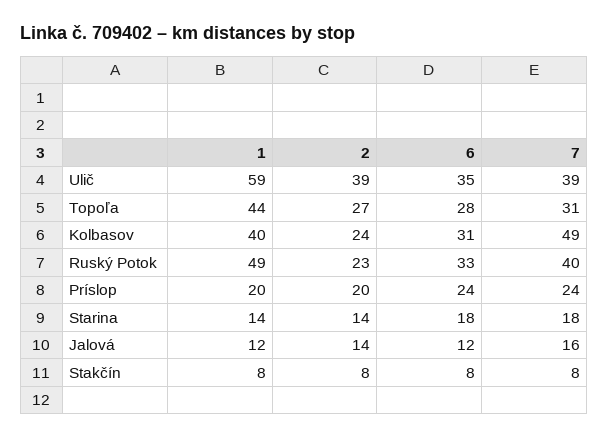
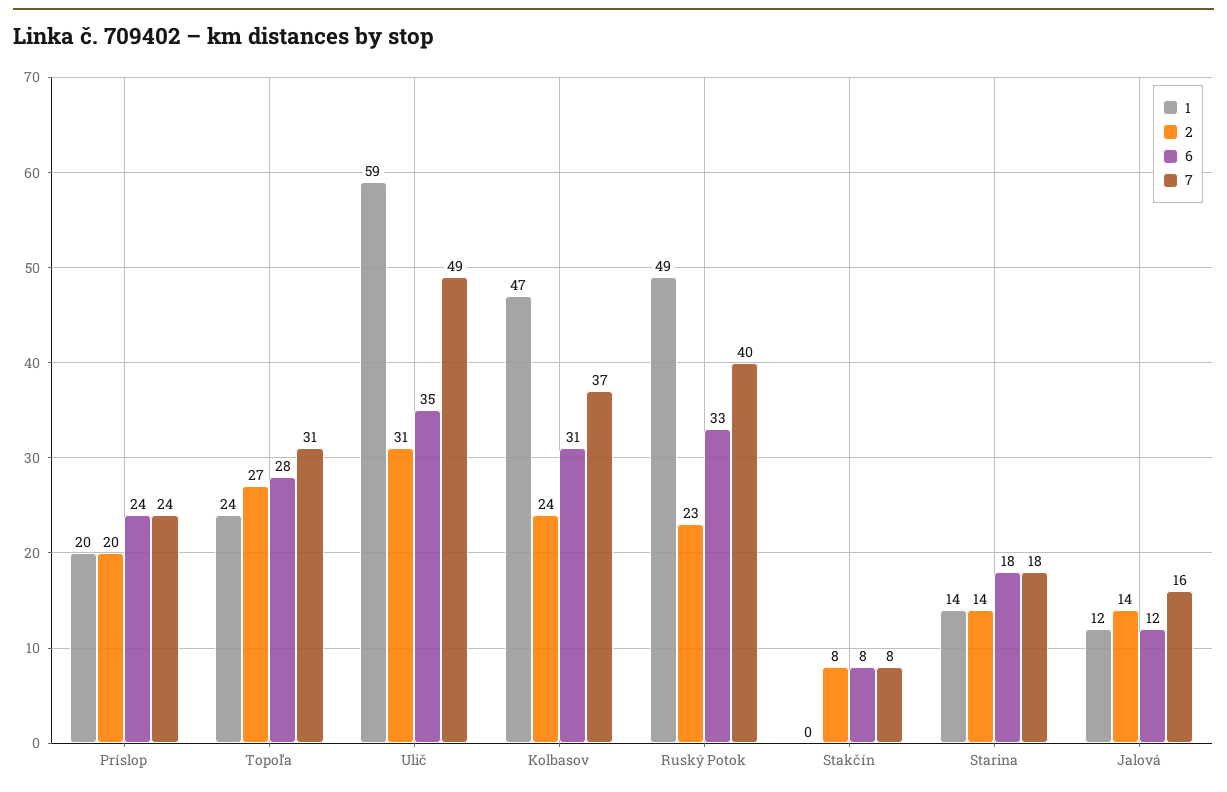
2, Ulič: 39 -> 31
7, Ulič: 39 -> 49
1, Topoľa: 44 -> 24
1, Kolbasov: 40 -> 47
7, Kolbasov: 49 -> 37
1, Stakčín: 8 -> 0

